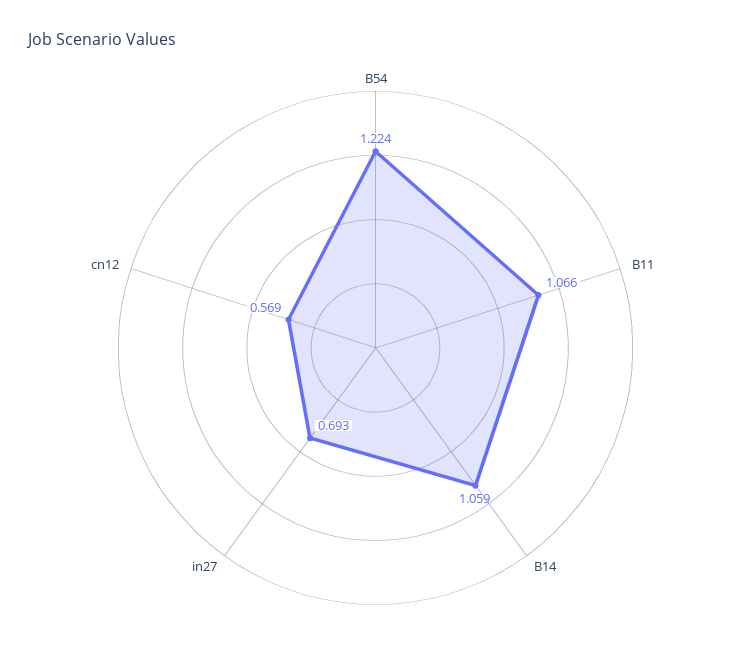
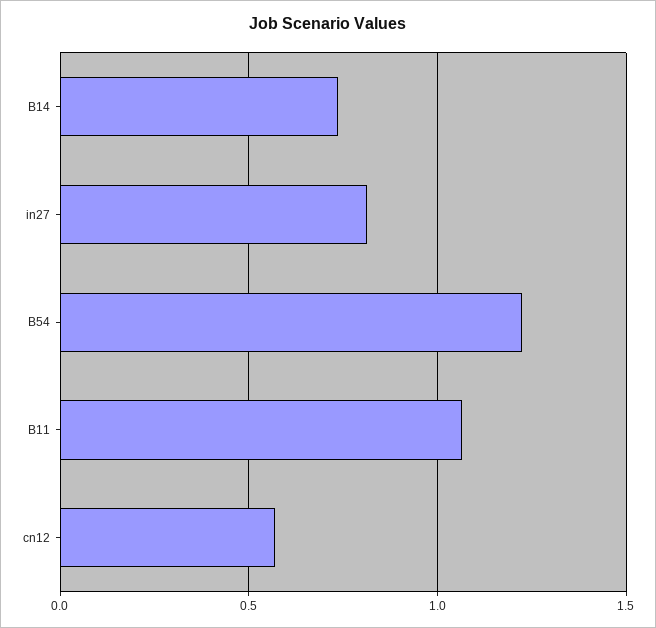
B14: 1.059 -> 0.75
in27: 0.693 -> 0.8

